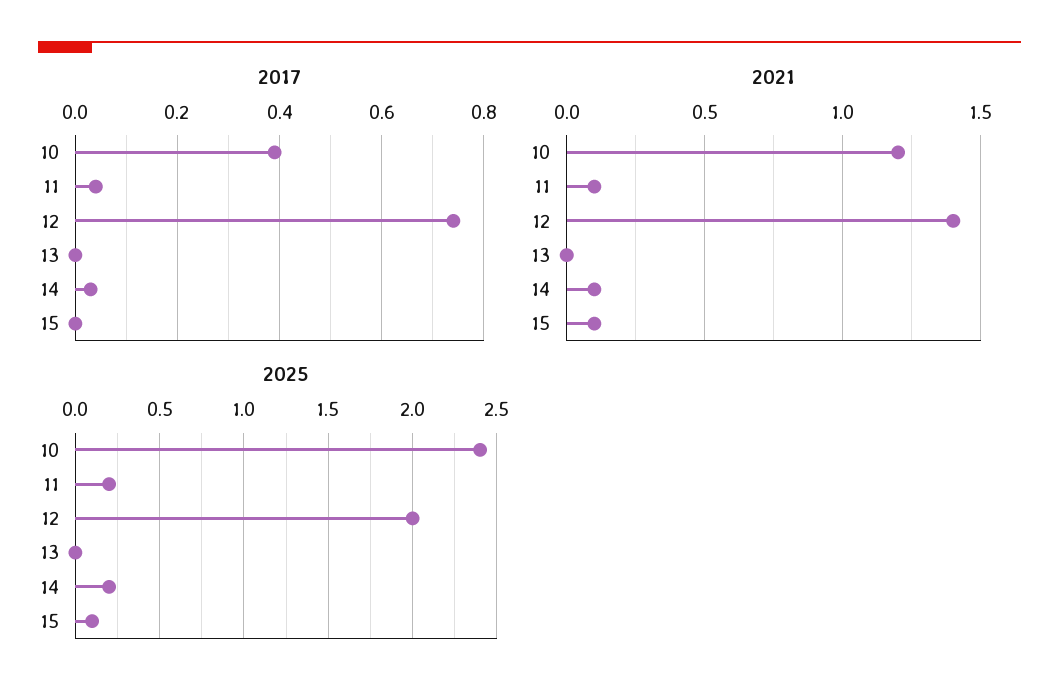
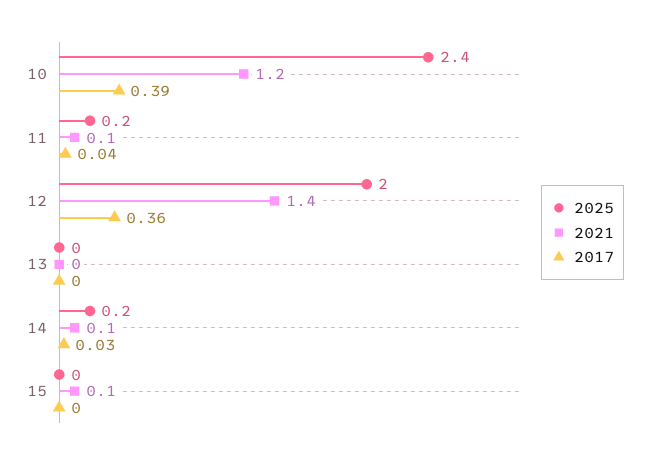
2017, 12: 0.75 -> 0.36
2025, 15: 0.1 -> 0

